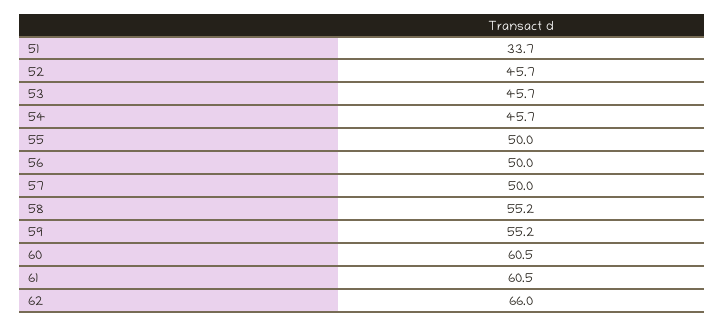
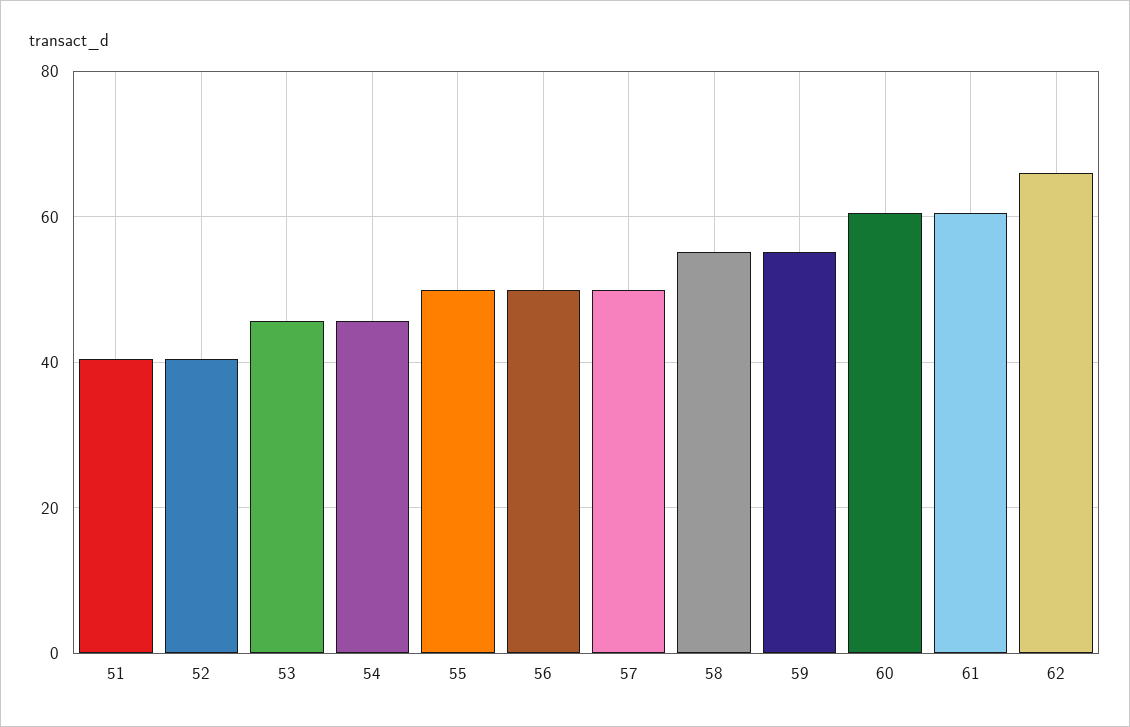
51: 33.7 -> 40
52: 45.7 -> 40

